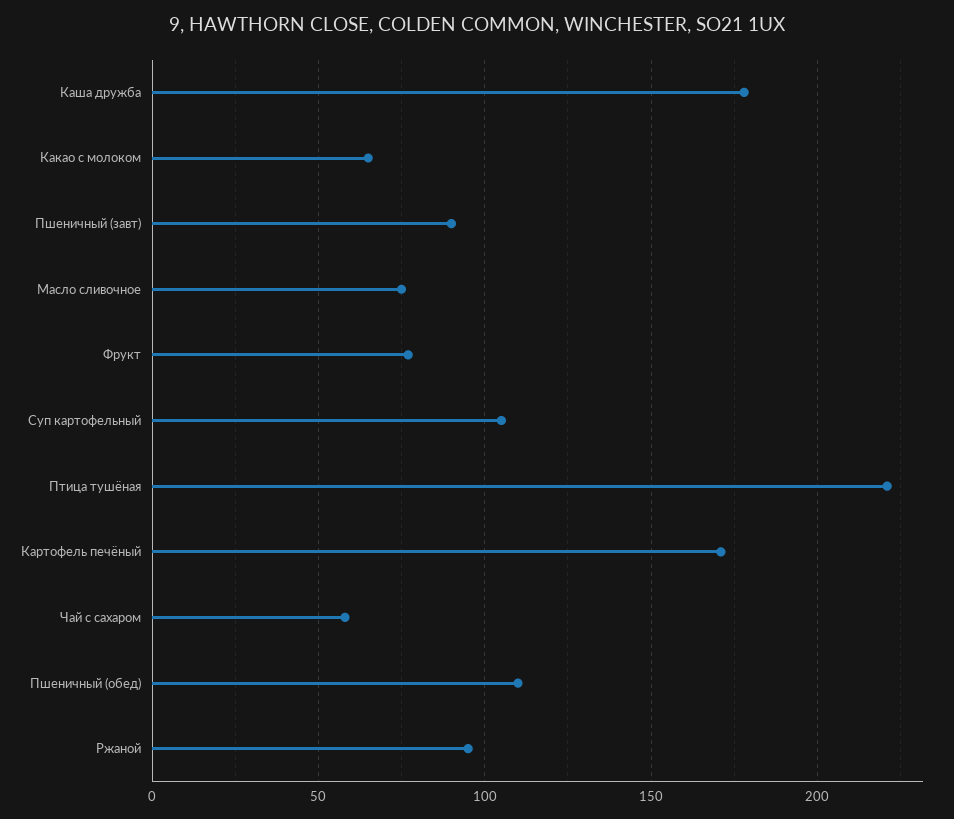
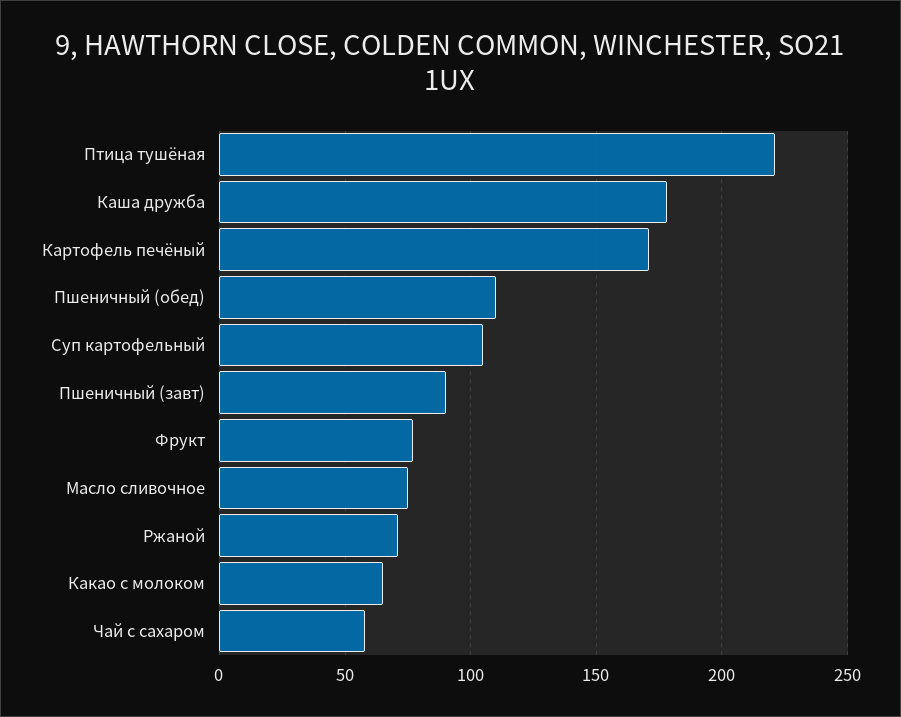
Ржаной: 95 -> 70

